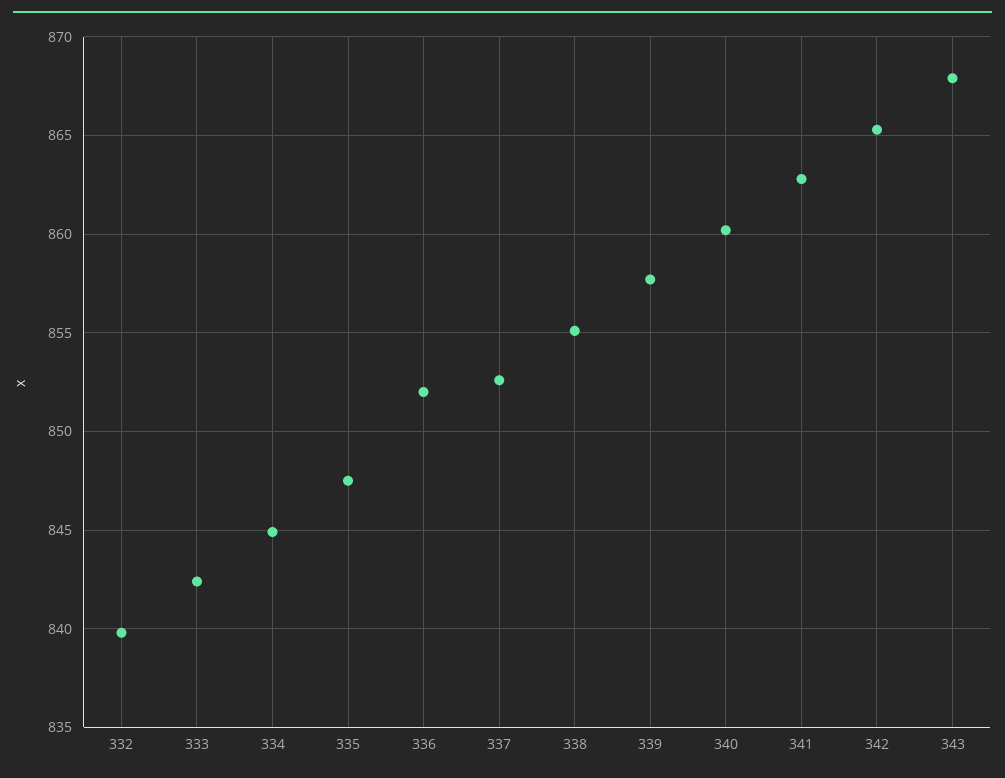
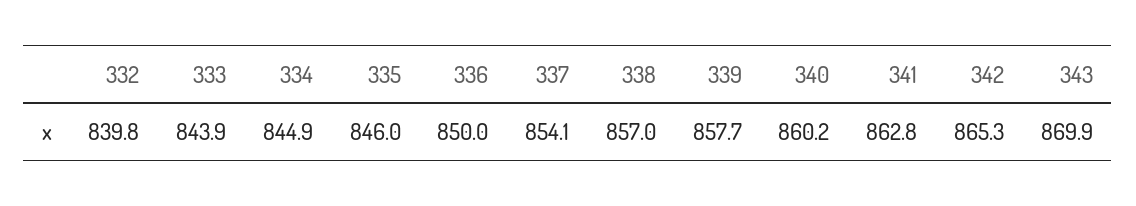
333: 842.5 -> 843.9
335: 847.5 -> 846
336: 852 -> 850
337: 852.5 -> 854.1
338: 855 -> 857
343: 868 -> 869.9

